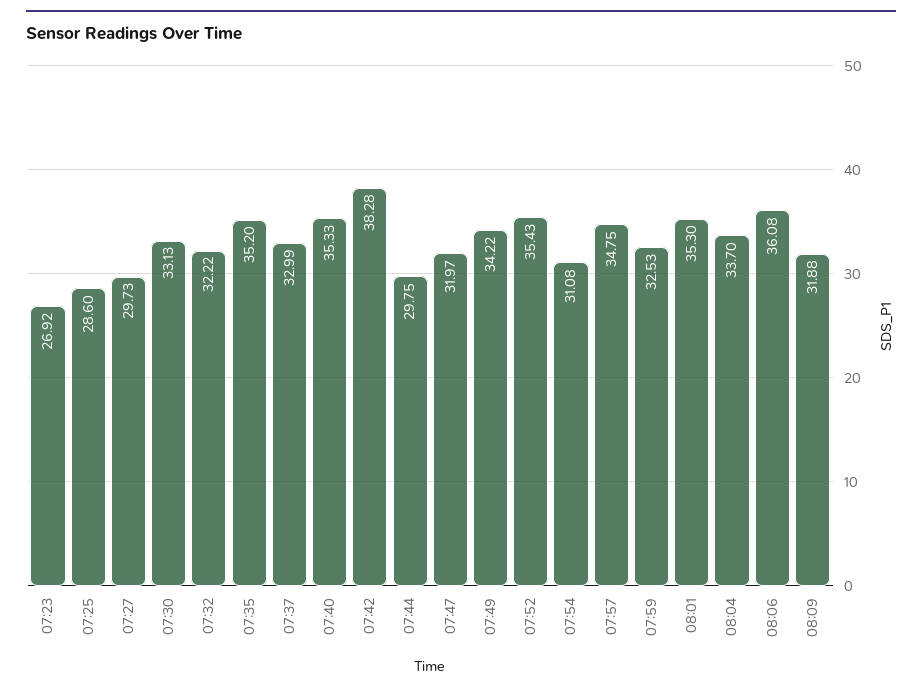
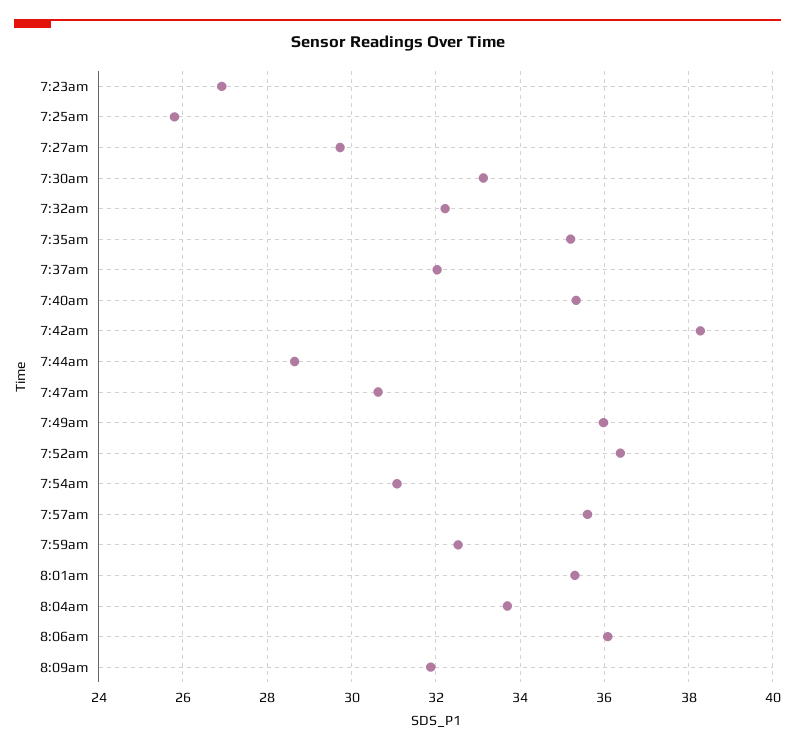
07:25: 28.6 -> 25.8
07:37: 32.99 -> 32
07:44: 29.75 -> 28.6
07:47: 31.97 -> 30.6
07:49: 34.22 -> 36
07:52: 35.43 -> 36.4
07:57: 34.75 -> 35.6

